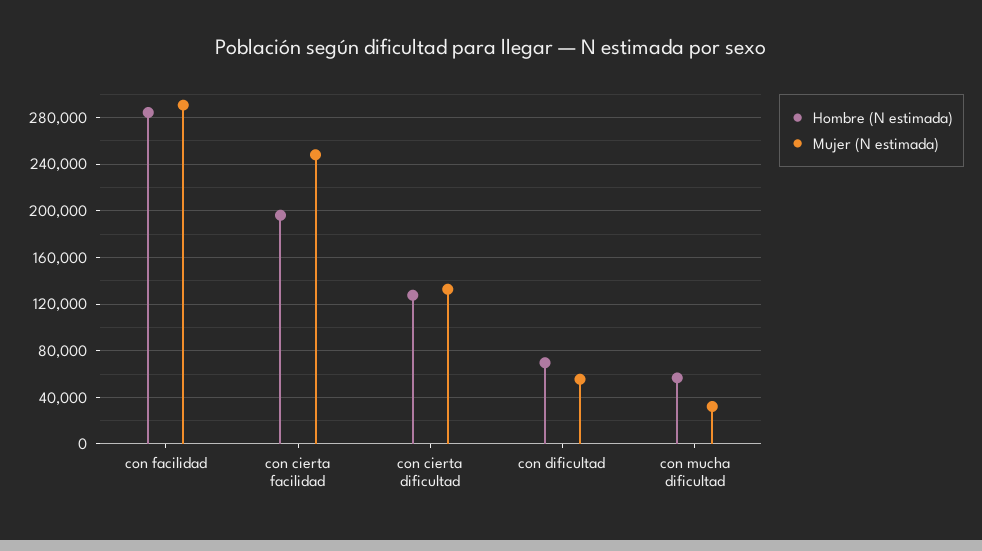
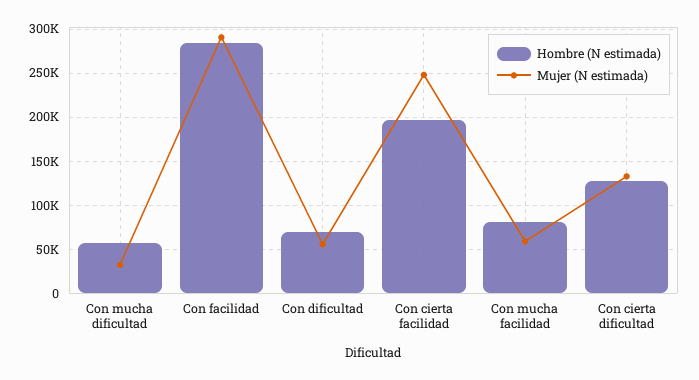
Hombre (N estimada), Con mucha facilidad: none -> 80000
Mujer (N estimada), Con mucha facilidad: none -> 60000

